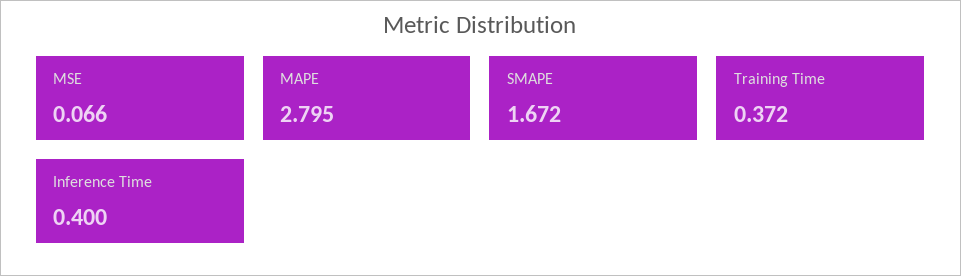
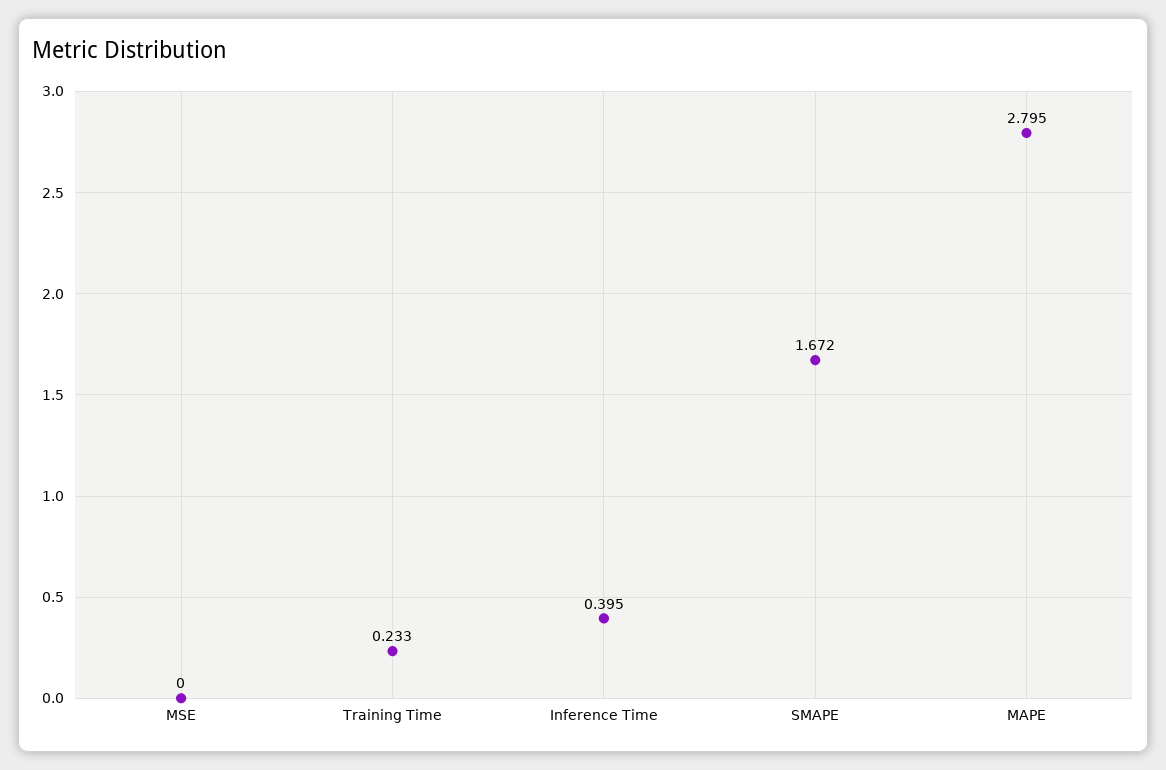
MSE: 0.066 -> 0
Training Time: 0.372 -> 0.233
Inference Time: 0.4 -> 0.395

